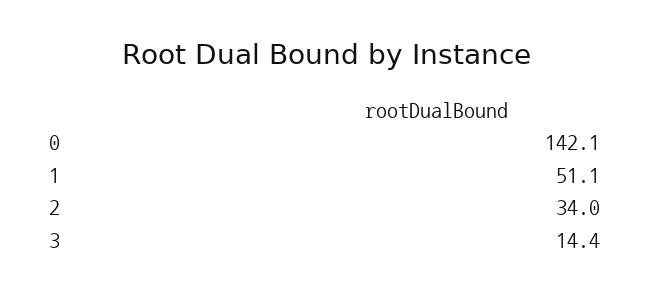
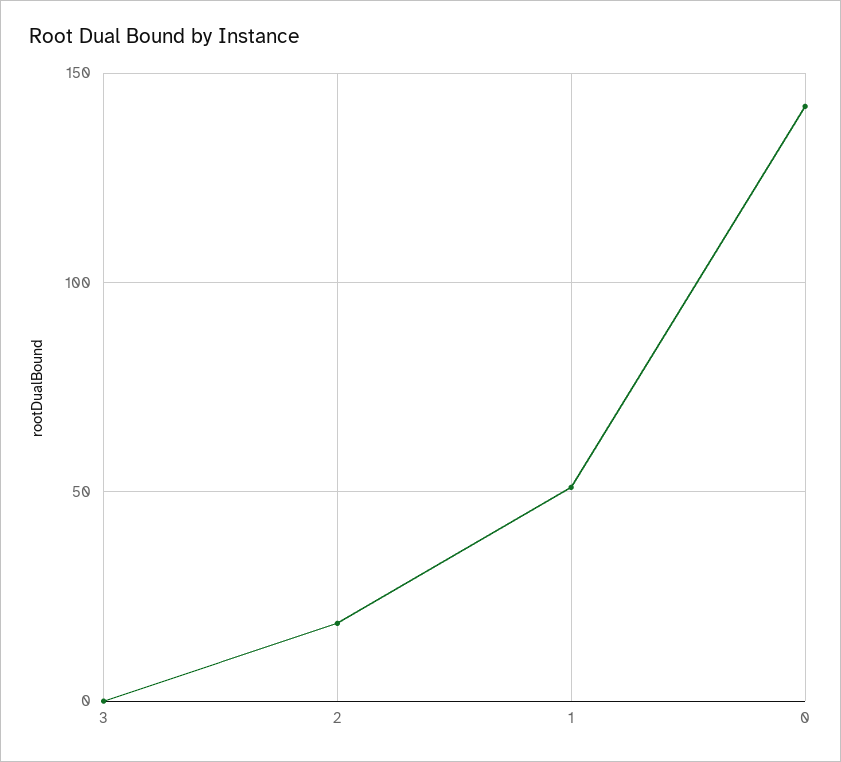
2: 34 -> 20
3: 14.4 -> 0

